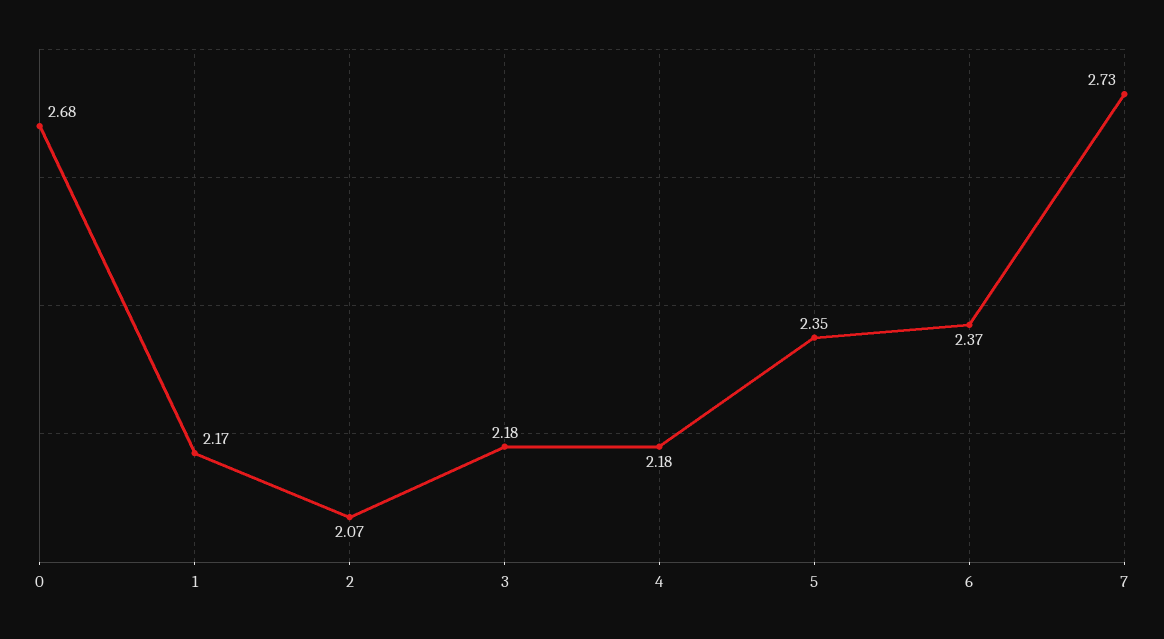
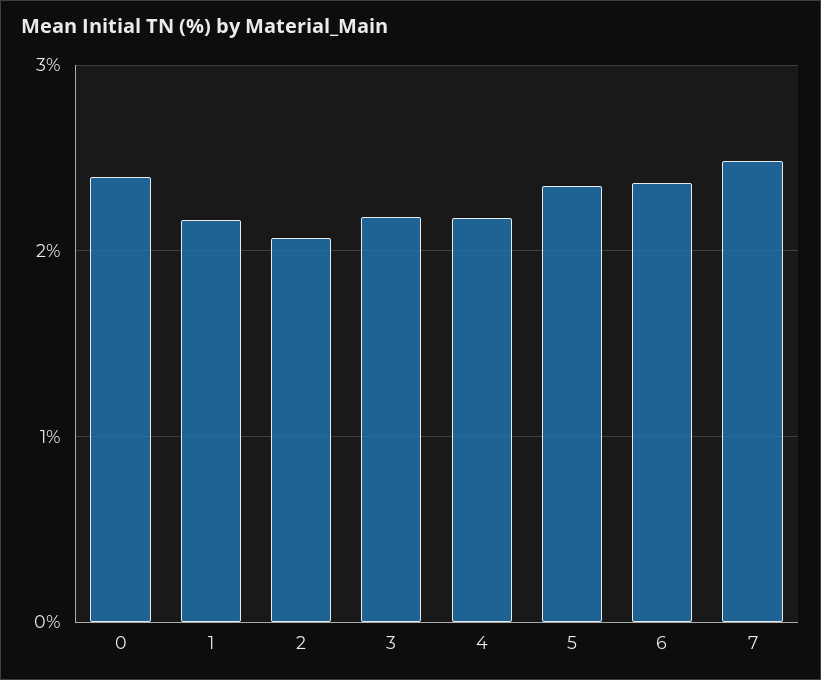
0: 2.68 -> 2.4
7: 2.73 -> 2.5

